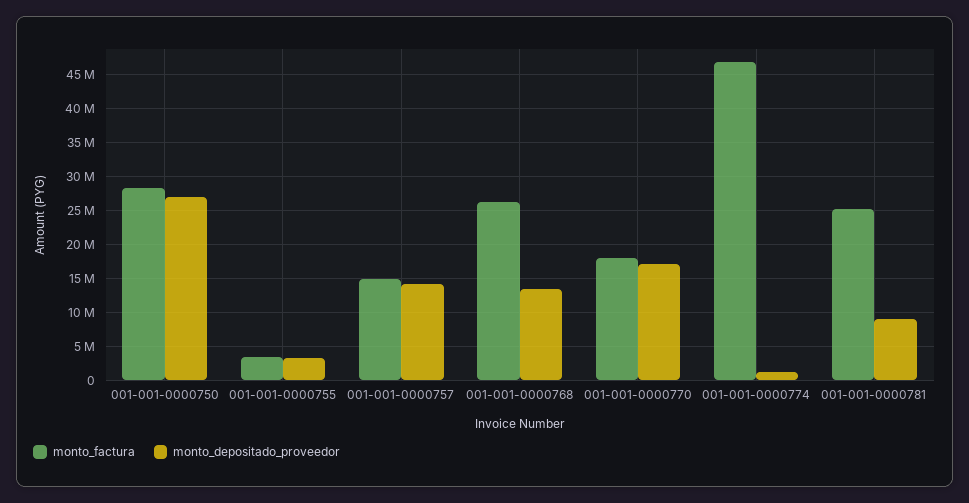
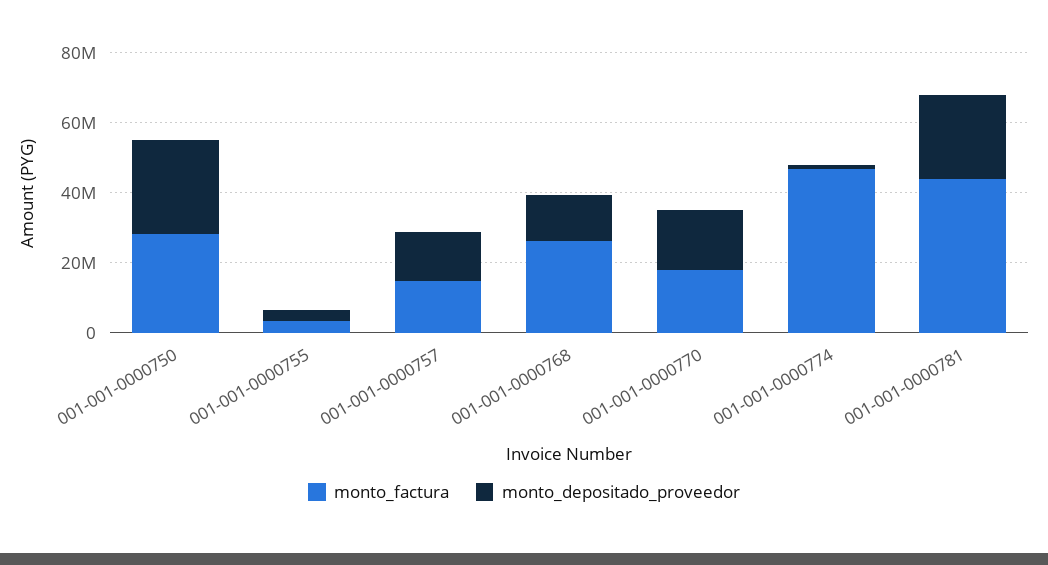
monto_factura, 001-001-0000781: 25000000 -> 45000000
monto_depositado_proveedor, 001-001-0000781: 9000000 -> 25000000

